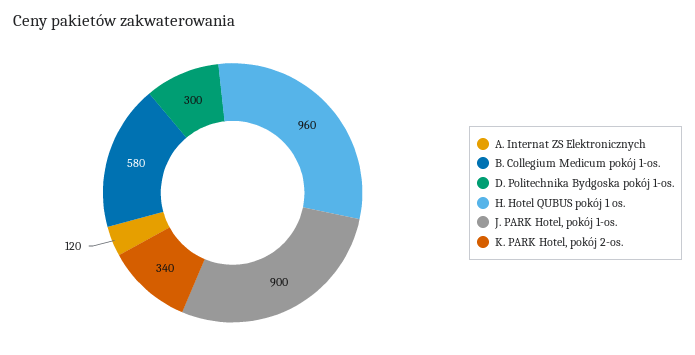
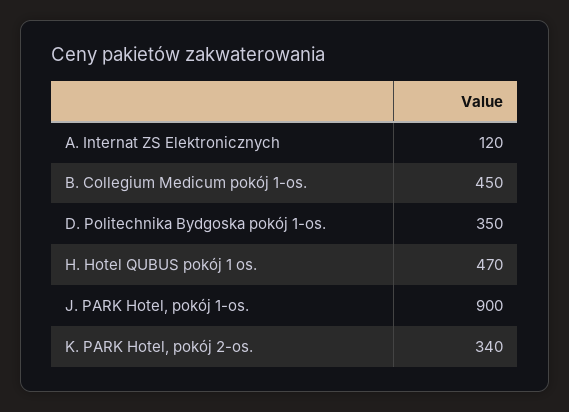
B. Collegium Medicum pokój 1-os.: 580 -> 450
D. Politechnika Bydgoska pokój 1-os.: 300 -> 350
H. Hotel QUBUS pokój 1 os.: 960 -> 470

